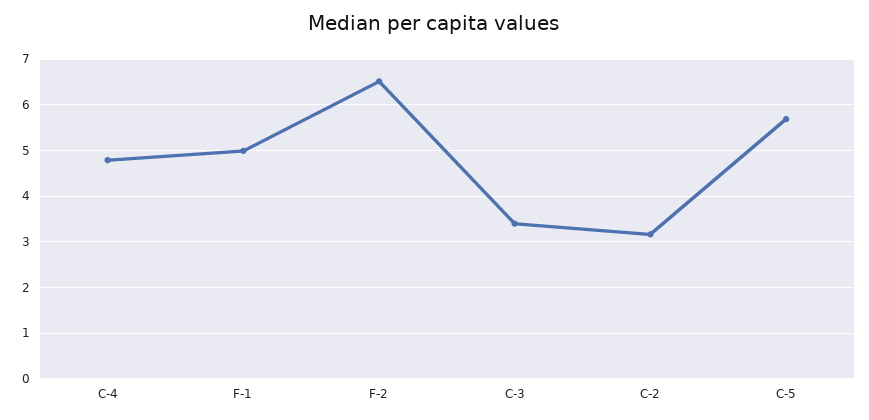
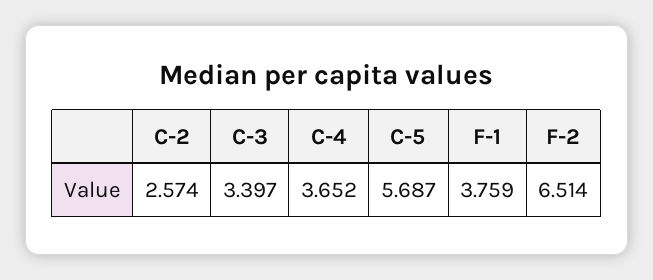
C-4: 4.8 -> 3.652
F-1: 5 -> 3.759
C-2: 3.2 -> 2.574

